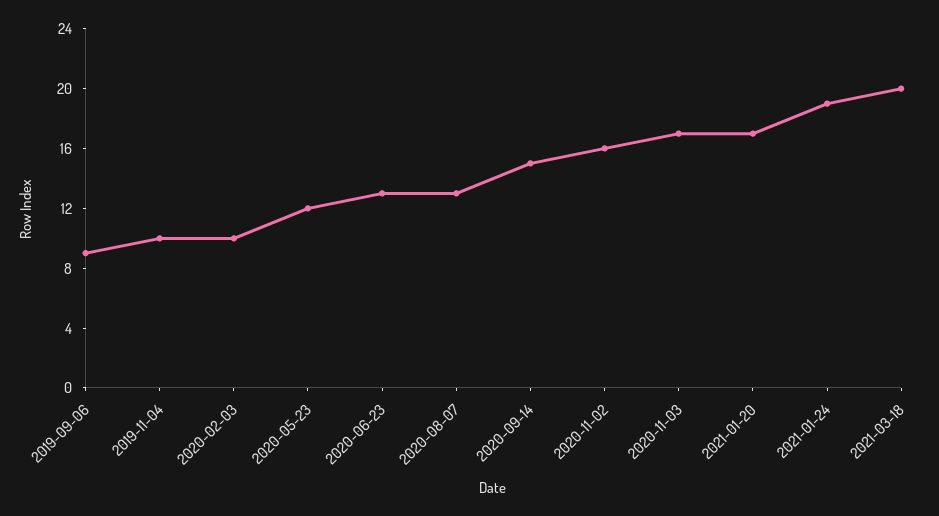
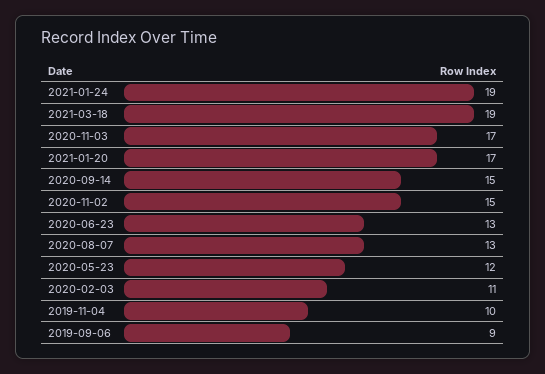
2020-02-03: 10 -> 11
2020-11-02: 16 -> 15
2021-03-18: 20 -> 19

